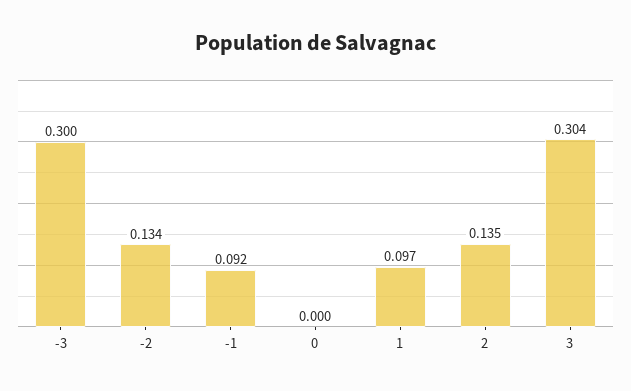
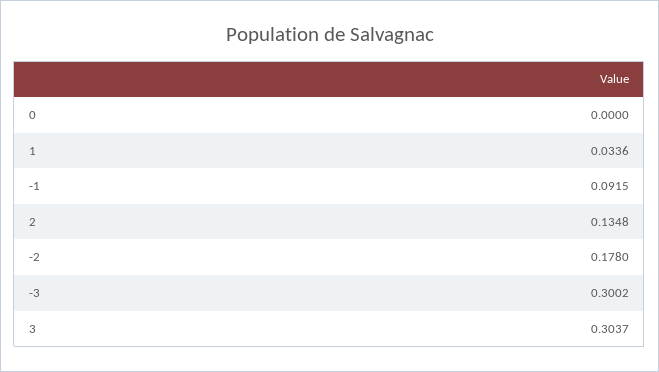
-2: 0.134 -> 0.178
1: 0.097 -> 0.0336

